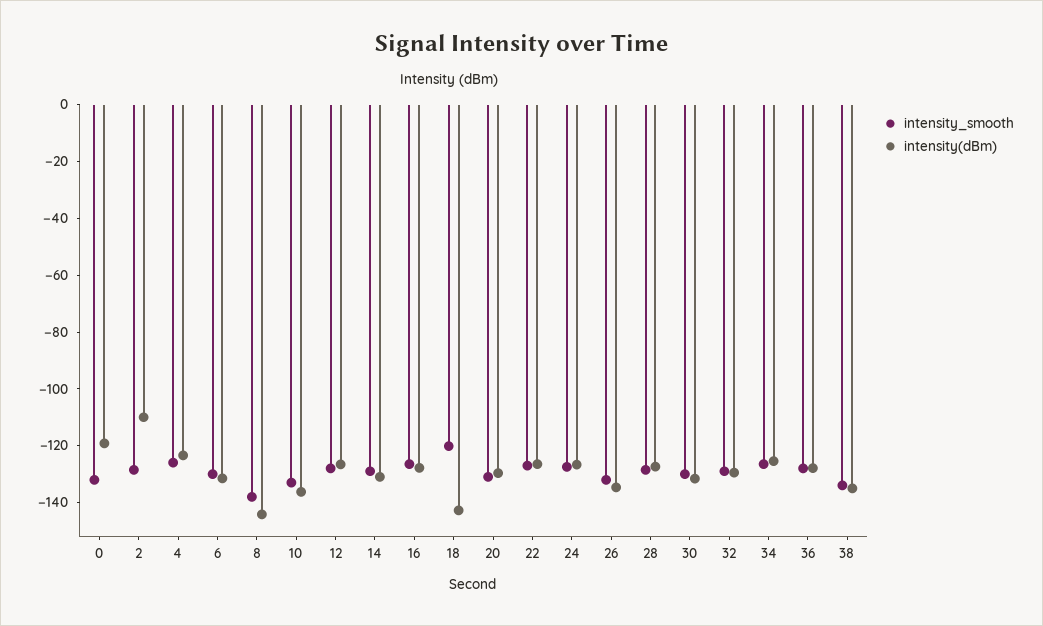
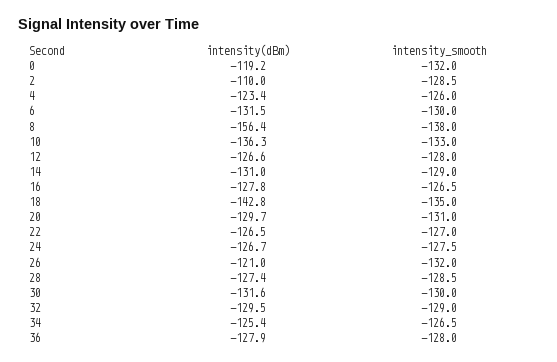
intensity(dBm), 8: -145 -> -156.4
intensity_smooth, 18: -120 -> -135
intensity(dBm), 26: -135 -> -121
intensity_smooth, 38: -135 -> none
intensity(dBm), 38: -135 -> none

